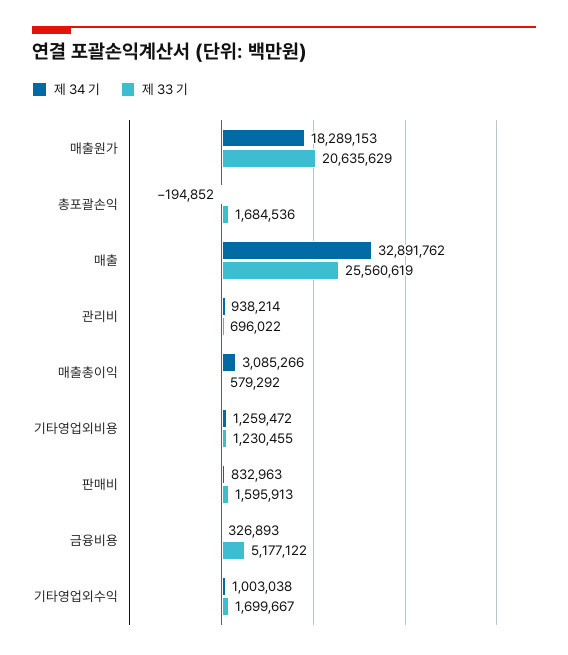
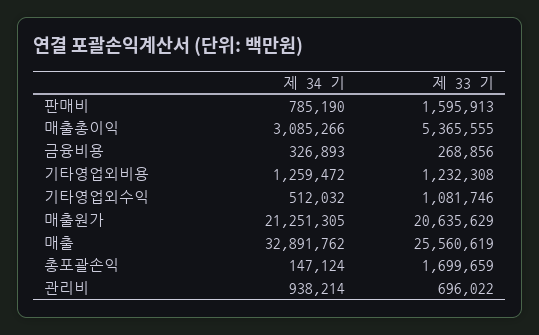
제 34 기, 매출원가: 18289153 -> 21251305
제 34 기, 총포괄손익: -194852 -> 147124
제 33 기, 총포괄손익: 1684536 -> 1699659
제 33 기, 매출총이익: 579292 -> 5365555
제 33 기, 기타영업외비용: 1230455 -> 1232308
제 34 기, 판매비: 832963 -> 785190
제 33 기, 금융비용: 5177122 -> 268856
제 34 기, 기타영업외수익: 1003038 -> 512032
제 33 기, 기타영업외수익: 1699667 -> 1081746

